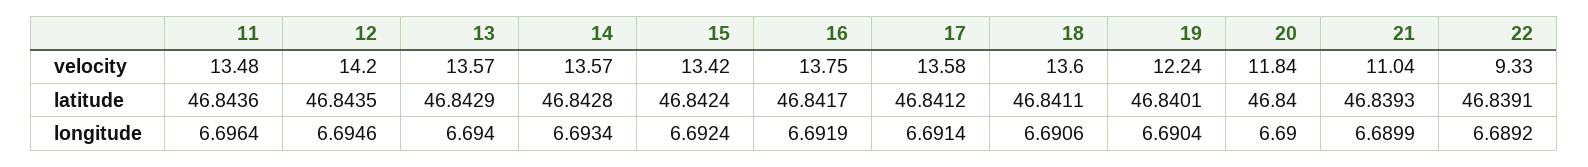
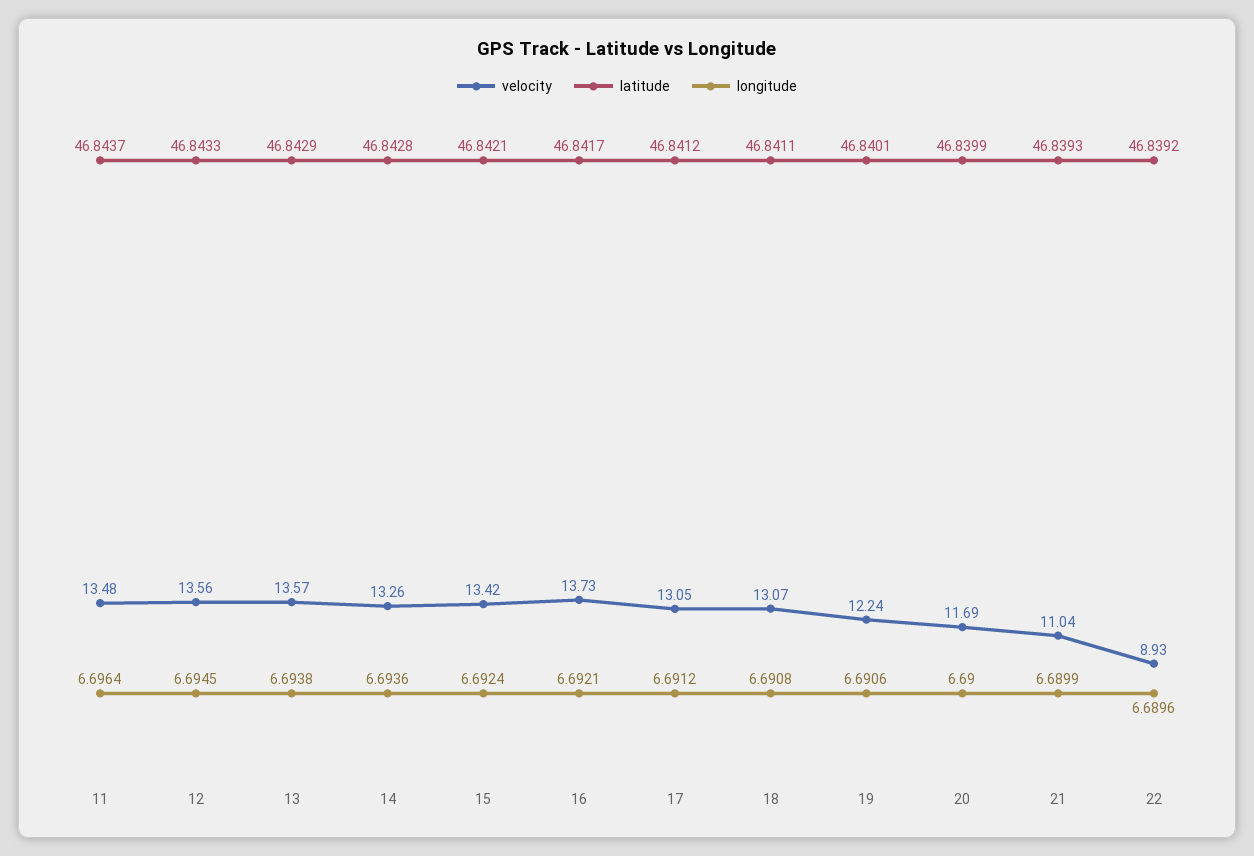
velocity, 12: 14.2 -> 13.56
velocity, 14: 13.57 -> 13.26
velocity, 16: 13.75 -> 13.73
velocity, 17: 13.58 -> 13.05
velocity, 18: 13.6 -> 13.07
velocity, 20: 11.84 -> 11.69
velocity, 22: 9.33 -> 8.93
latitude, 11: 46.8436 -> 46.8437
latitude, 12: 46.8435 -> 46.8433
latitude, 15: 46.8424 -> 46.8421
latitude, 20: 46.84 -> 46.8399
latitude, 22: 46.8391 -> 46.8392
longitude, 12: 6.6946 -> 6.6945
longitude, 13: 6.694 -> 6.6938
longitude, 14: 6.6934 -> 6.6936
longitude, 16: 6.6919 -> 6.6921
longitude, 17: 6.6914 -> 6.6912
longitude, 18: 6.6906 -> 6.6908
longitude, 19: 6.6904 -> 6.6906
longitude, 22: 6.6892 -> 6.6896

